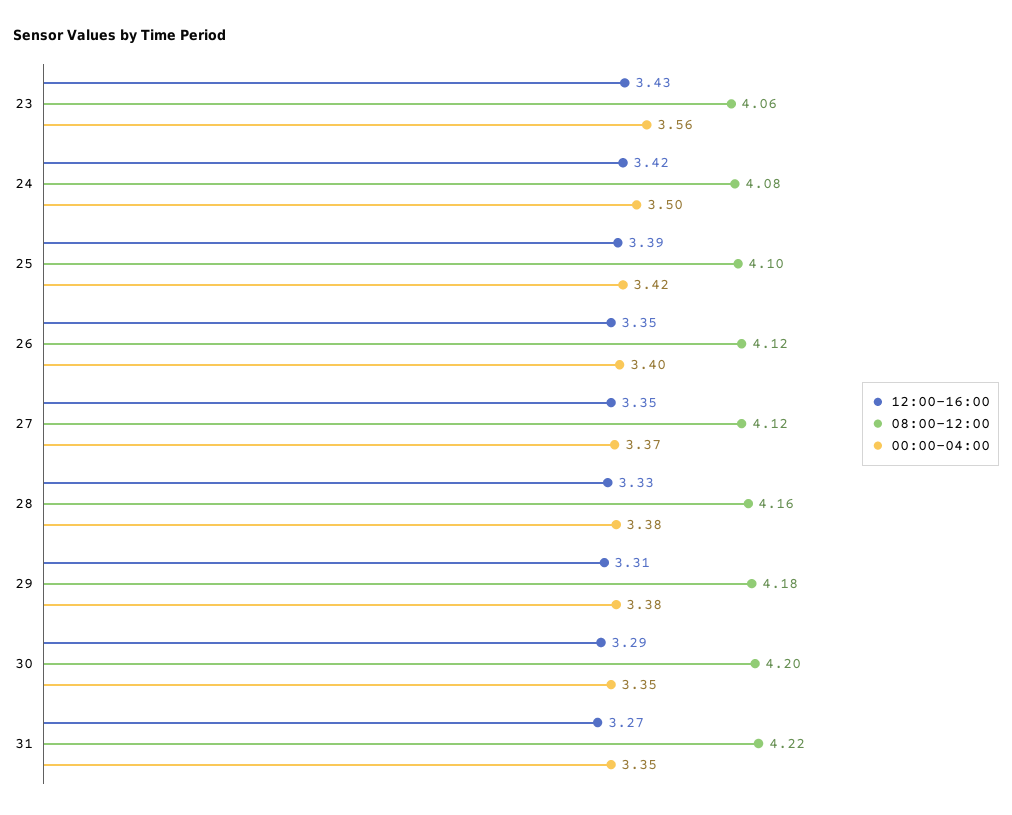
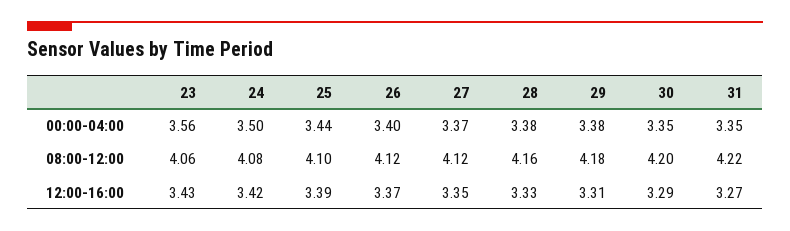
00:00-04:00, 25: 3.42 -> 3.44
12:00-16:00, 26: 3.35 -> 3.37

